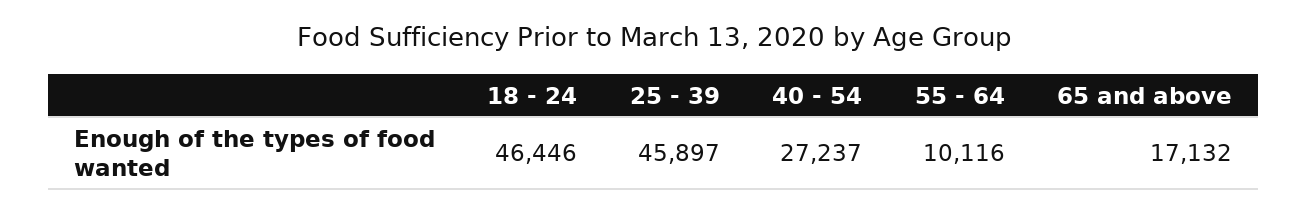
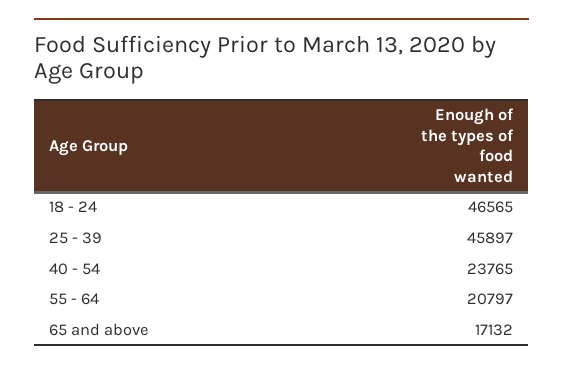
18 - 24: 46446 -> 46565
40 - 54: 27237 -> 23765
55 - 64: 10116 -> 20797

